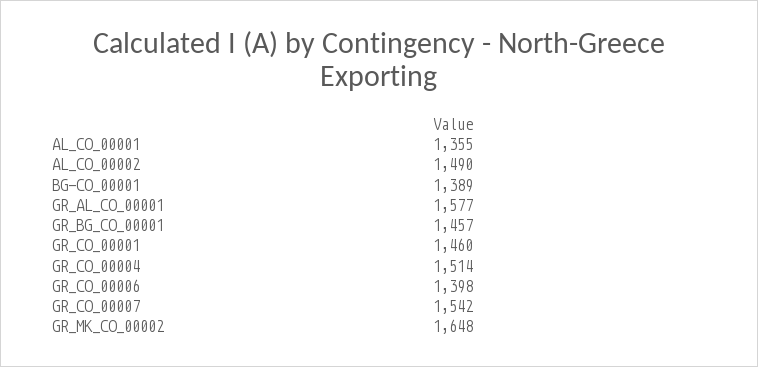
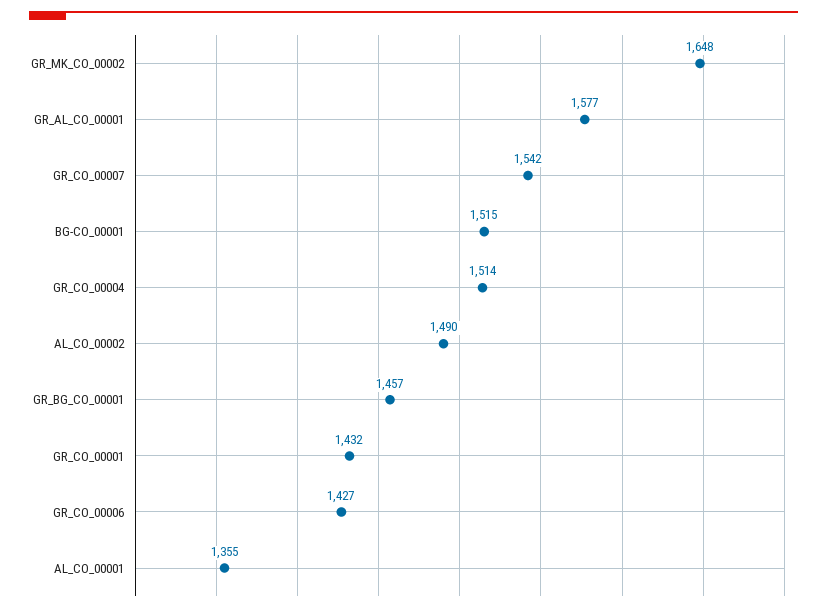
BG-CO_00001: 1389 -> 1515
GR_CO_00001: 1460 -> 1432
GR_CO_00006: 1398 -> 1427

